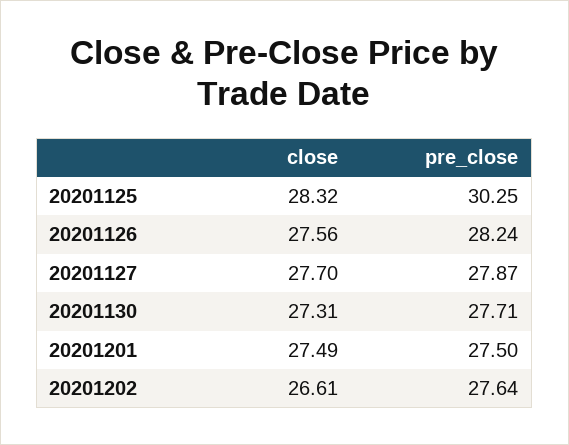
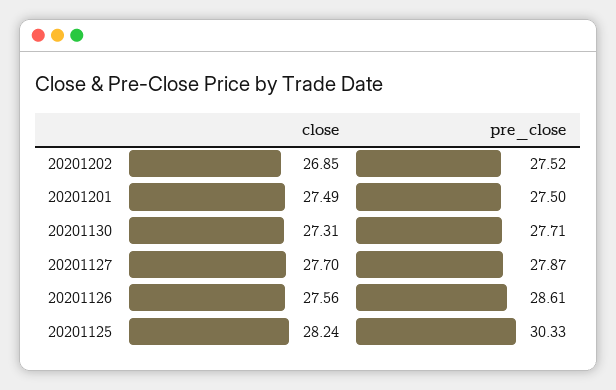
close, 20201125: 28.32 -> 28.24
pre_close, 20201125: 30.25 -> 30.33
pre_close, 20201126: 28.24 -> 28.61
close, 20201202: 26.61 -> 26.85
pre_close, 20201202: 27.64 -> 27.52

